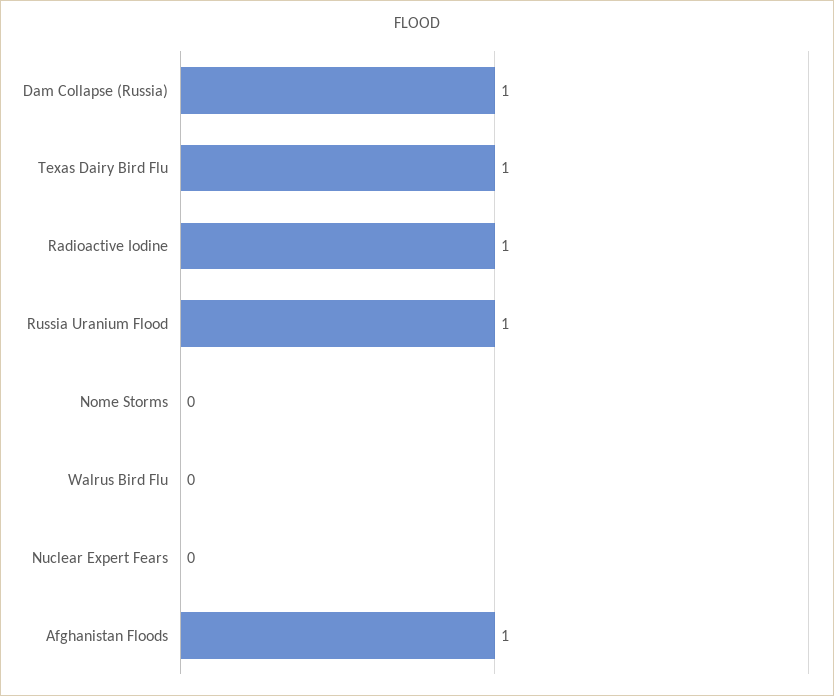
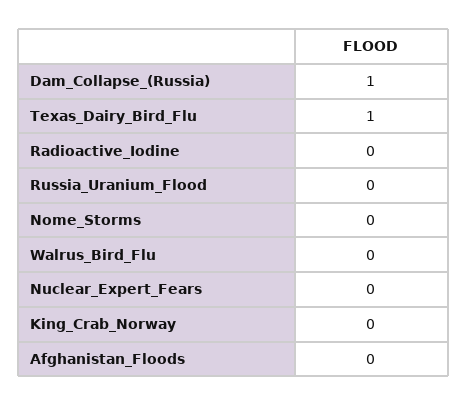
Radioactive Iodine: 1 -> 0
Russia Uranium Flood: 1 -> 0
Afghanistan Floods: 1 -> 0
King_Crab_Norway: none -> 0

